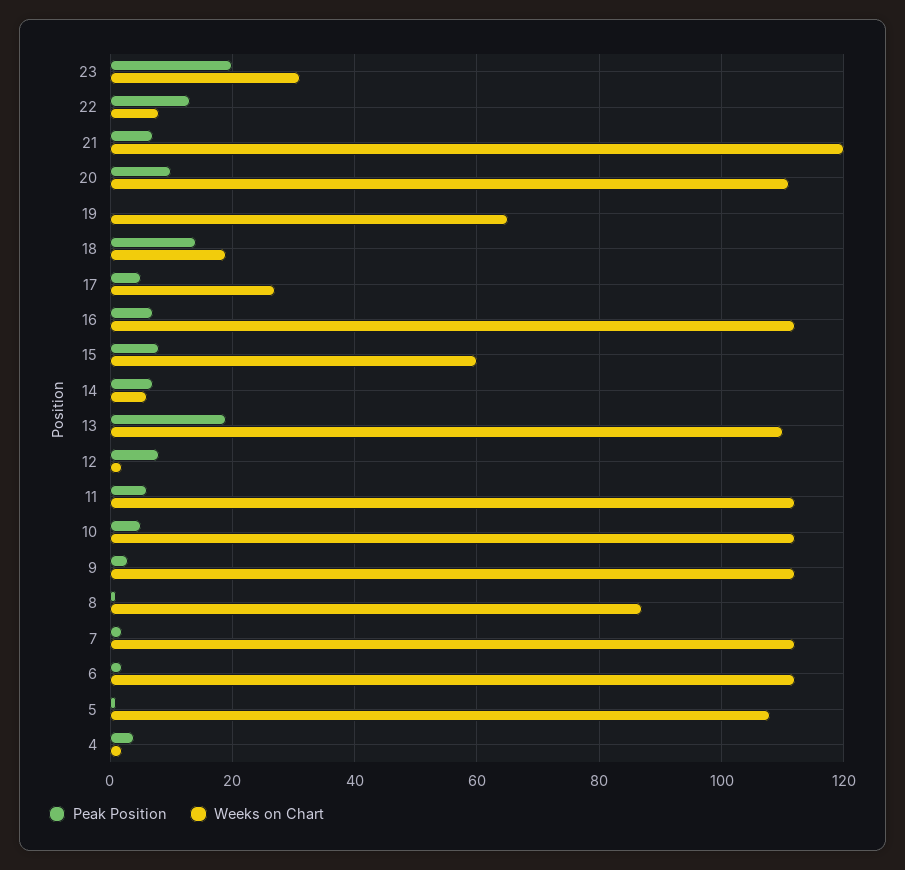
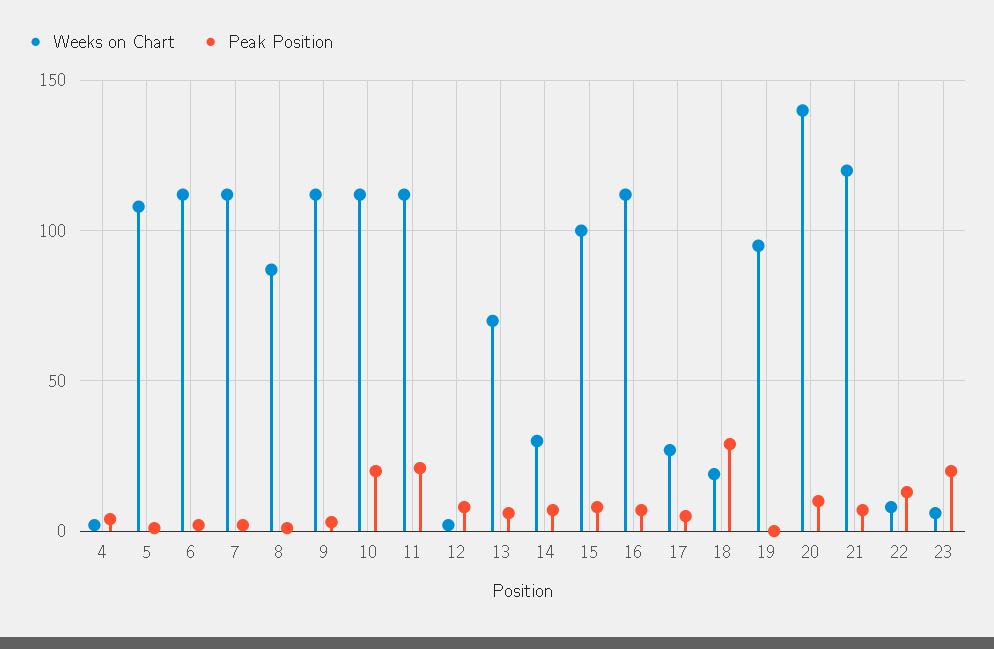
Weeks on Chart, 23: 30 -> 5
Weeks on Chart, 20: 110 -> 140
Weeks on Chart, 19: 65 -> 95
Peak Position, 18: 15 -> 30
Weeks on Chart, 15: 60 -> 100
Weeks on Chart, 14: 5 -> 30
Peak Position, 13: 20 -> 5
Weeks on Chart, 13: 110 -> 70
Peak Position, 11: 5 -> 20
Peak Position, 10: 5 -> 20

